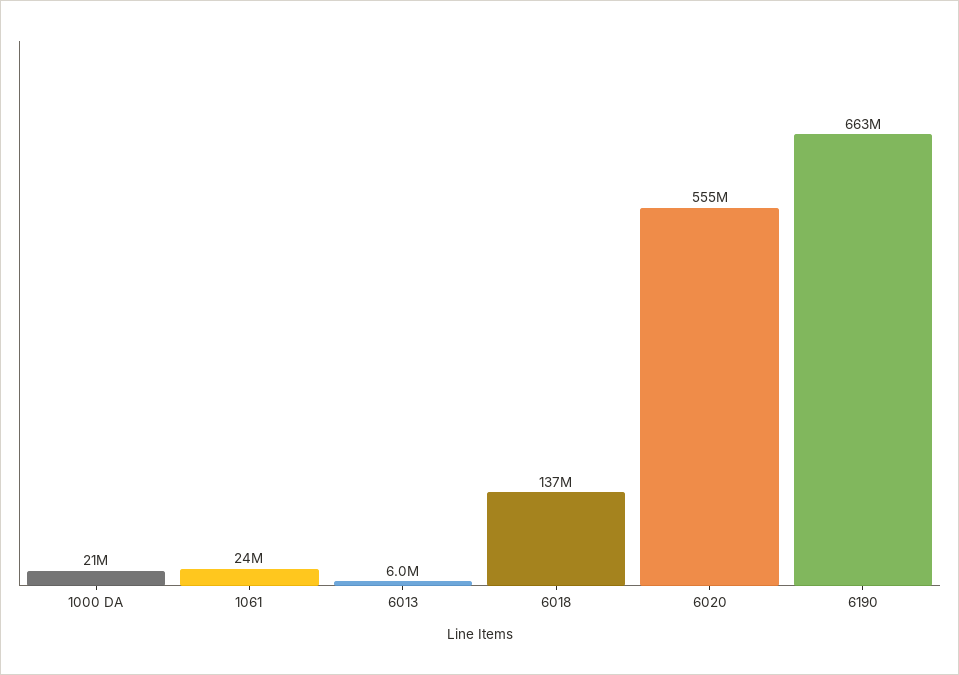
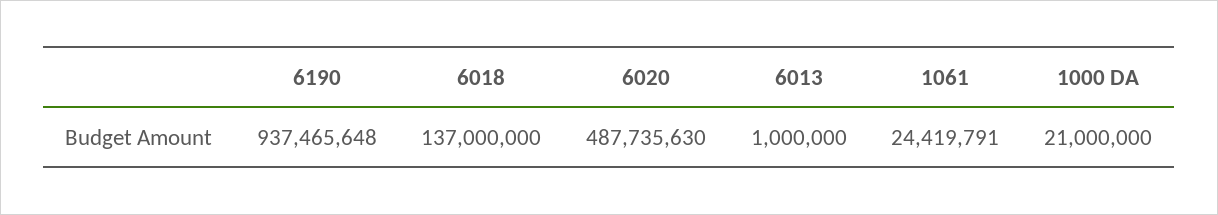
6013: 6000000 -> 1000000
6020: 555000000 -> 487735630
6190: 663000000 -> 937465648

